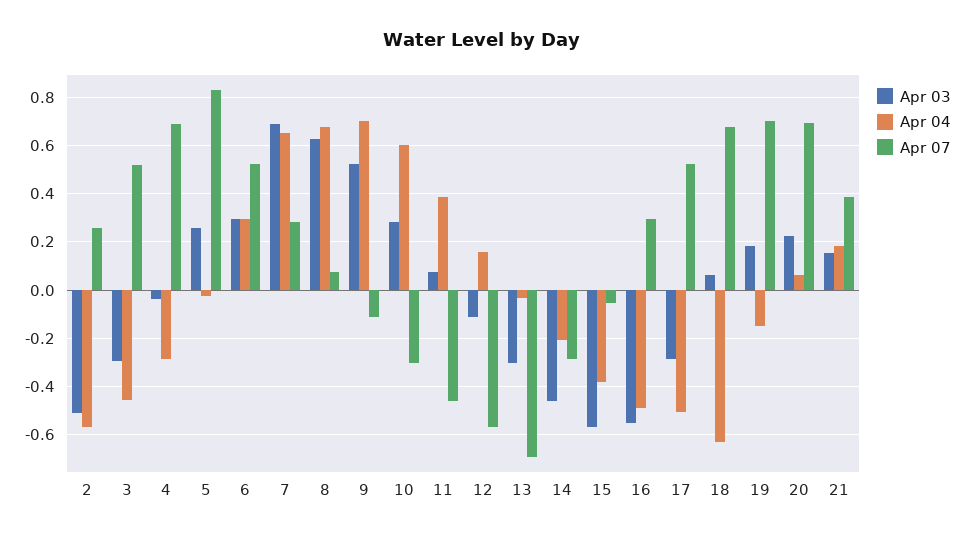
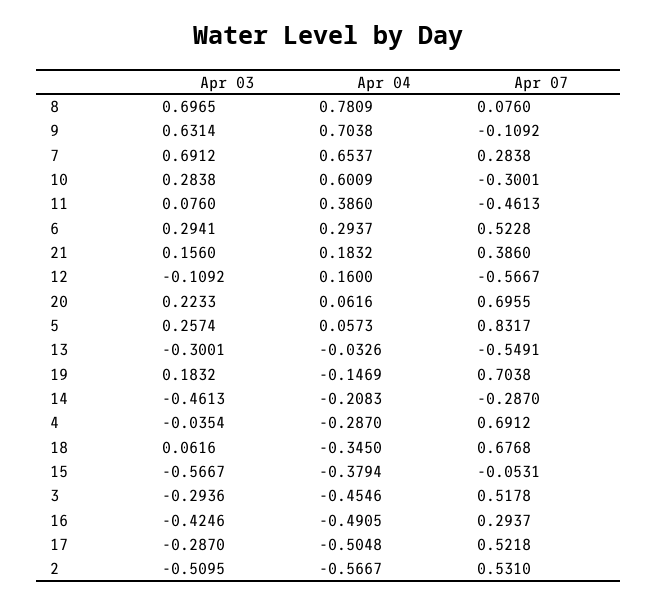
Apr 07, 2: 0.25 -> 0.531
Apr 04, 5: -0.025 -> 0.0573
Apr 03, 8: 0.625 -> 0.6965
Apr 04, 8: 0.675 -> 0.7809
Apr 03, 9: 0.525 -> 0.6314
Apr 07, 13: -0.7 -> -0.5491
Apr 03, 16: -0.55 -> -0.4246
Apr 04, 18: -0.625 -> -0.345

